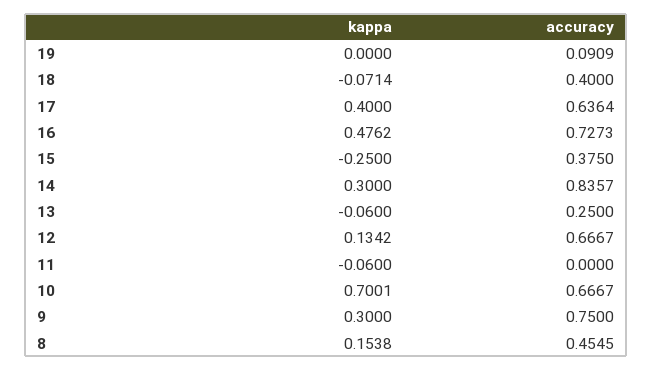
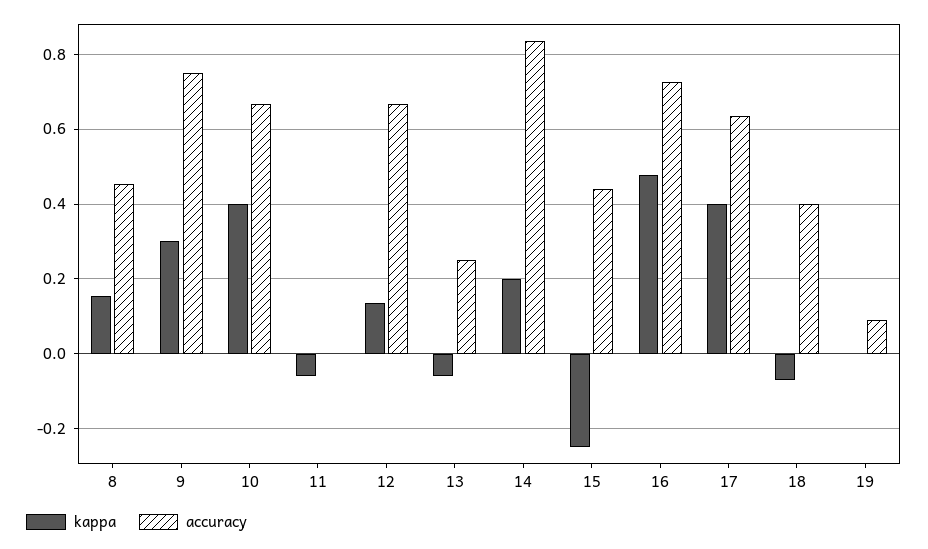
accuracy, 15: 0.375 -> 0.44
kappa, 14: 0.3 -> 0.2
kappa, 10: 0.7001 -> 0.4

